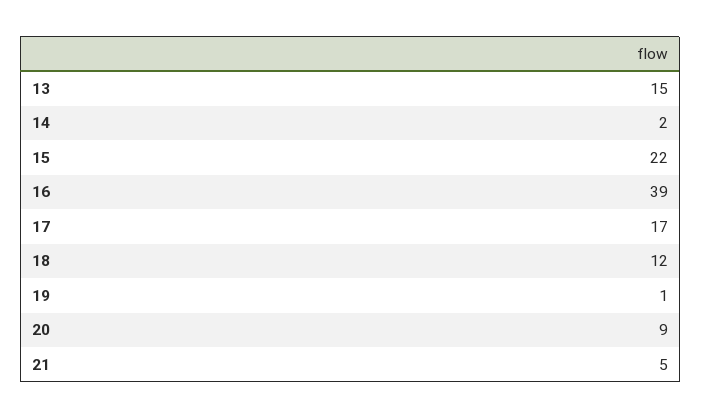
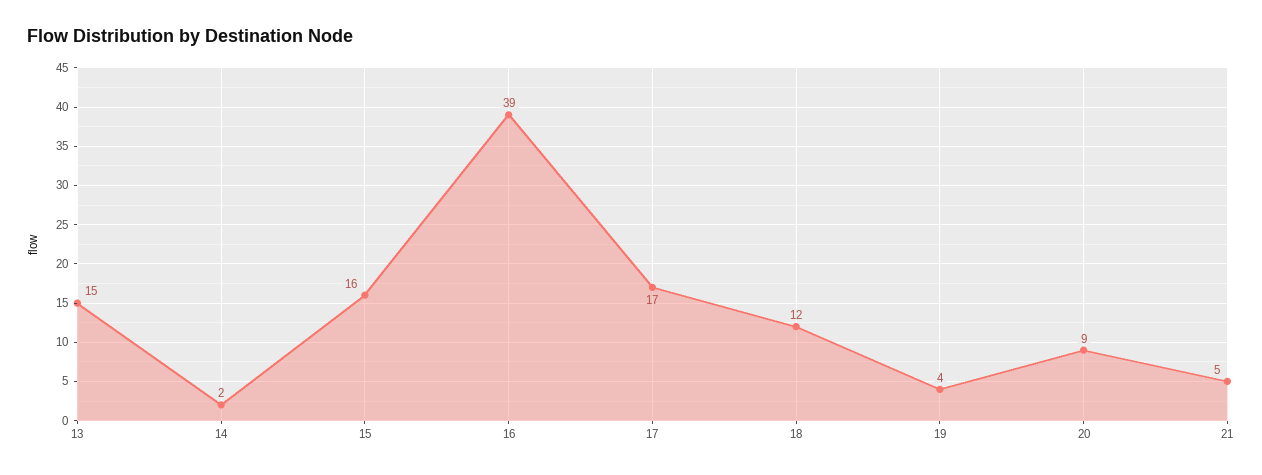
15: 22 -> 16
19: 1 -> 4

